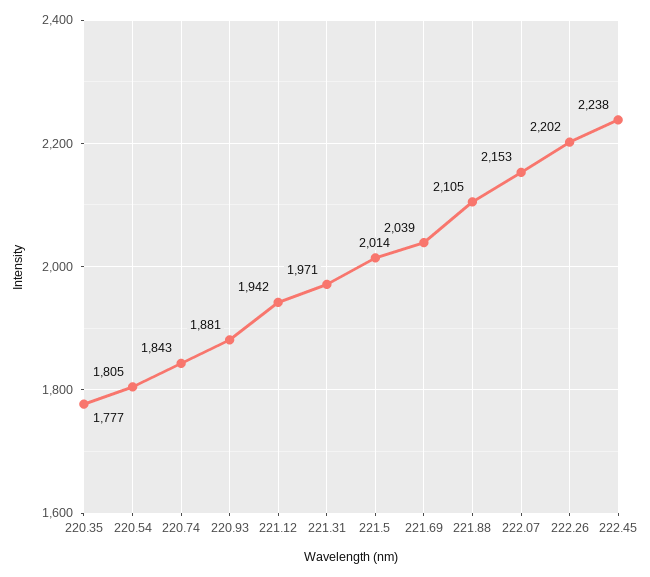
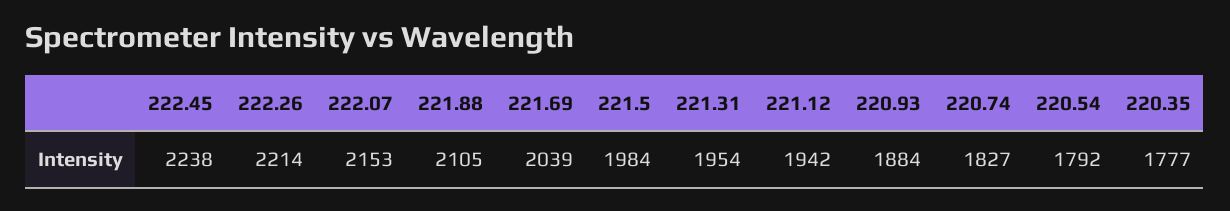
220.54: 1805 -> 1792
220.74: 1843 -> 1827
220.93: 1881 -> 1884
221.31: 1971 -> 1954
221.5: 2014 -> 1984
222.26: 2202 -> 2214

